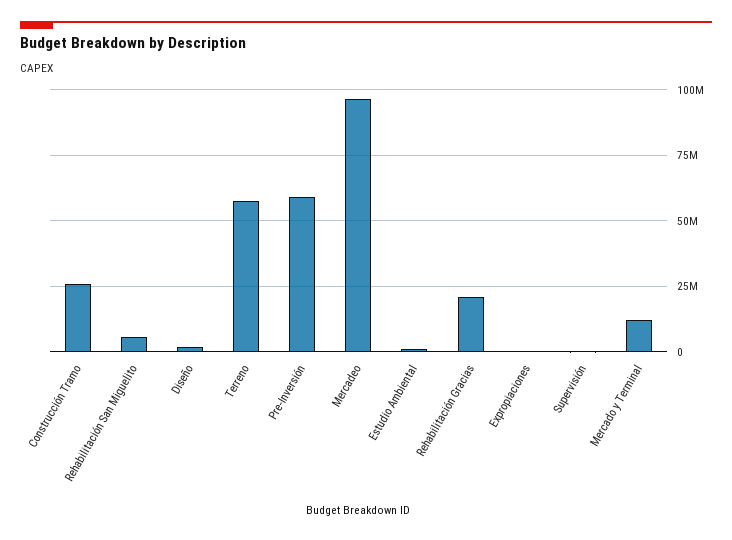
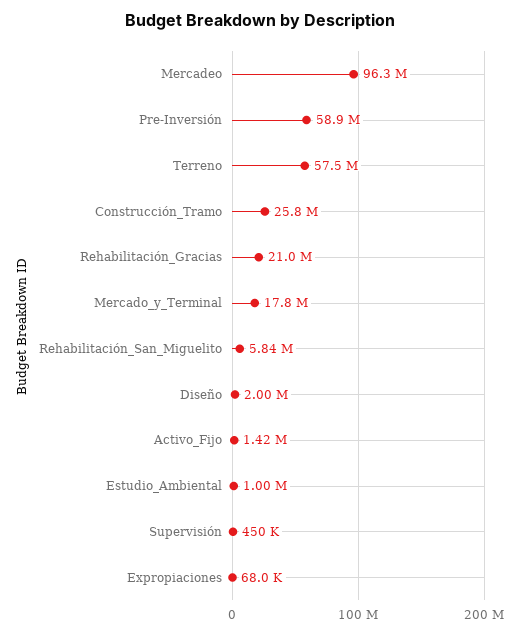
Mercado y Terminal: 12500000 -> 17800000
Activo_Fijo: none -> 1420000

